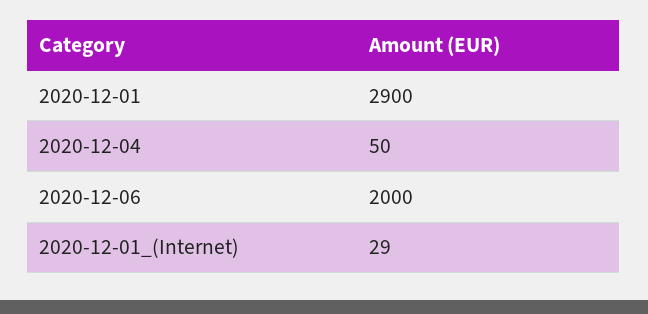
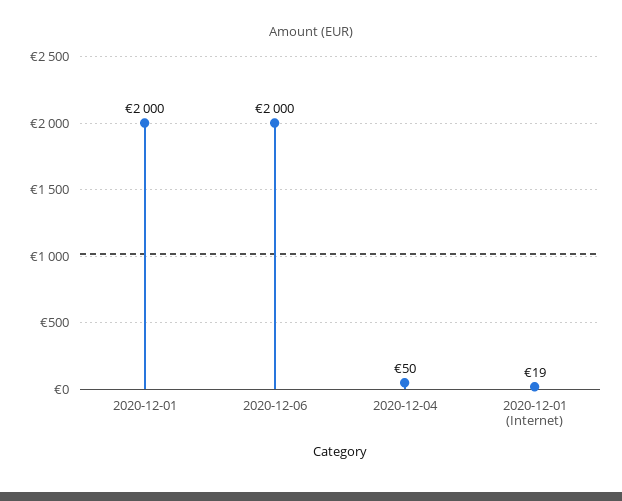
2020-12-01: 2900 -> 2000
2020-12-01_(Internet): 29 -> 19

